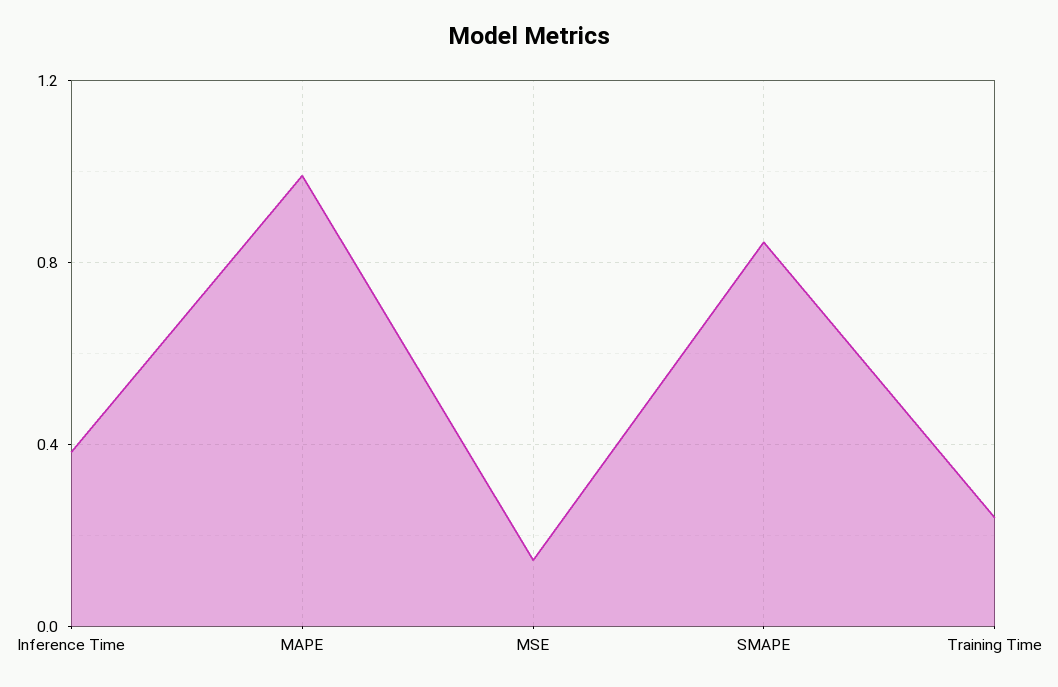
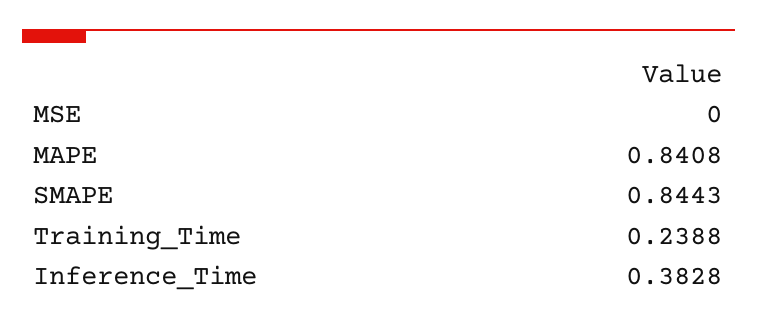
MAPE: 1 -> 0.8408
MSE: 0.15 -> 0

